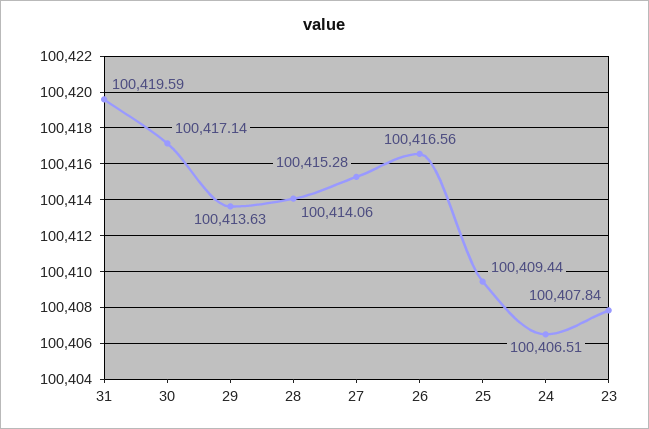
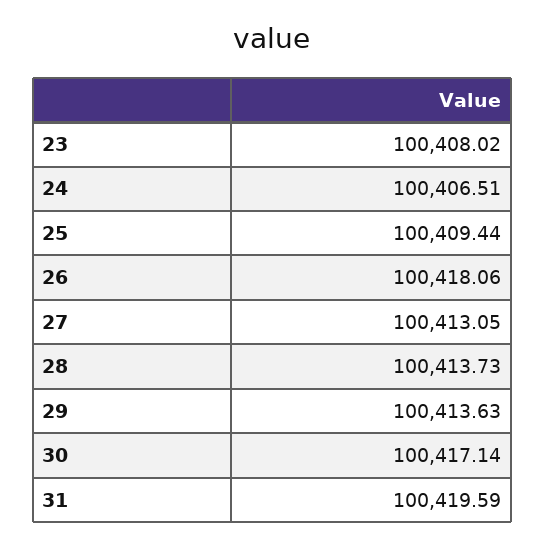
28: 100414.06 -> 100413.73
27: 100415.28 -> 100413.05
26: 100416.56 -> 100418.06
23: 100407.84 -> 100408.02

